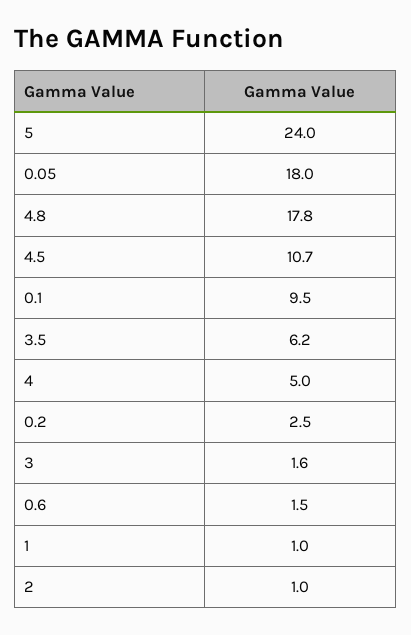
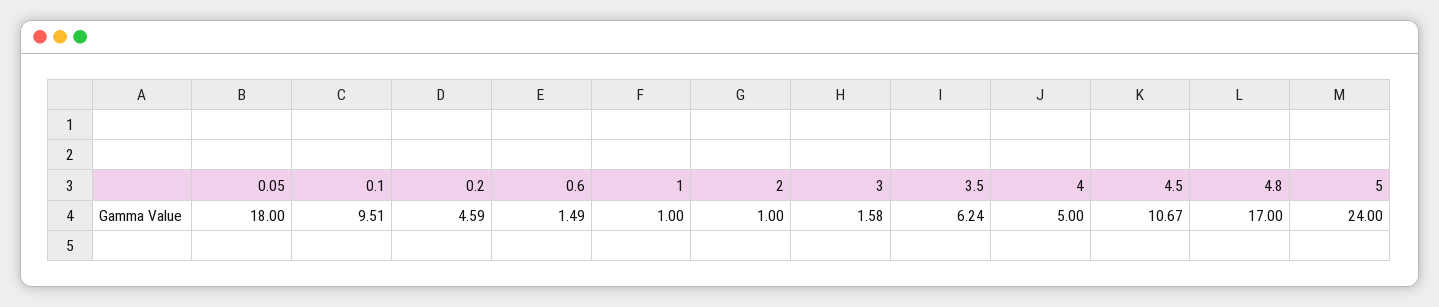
4.8: 17.8 -> 17
0.2: 2.5 -> 4.59

